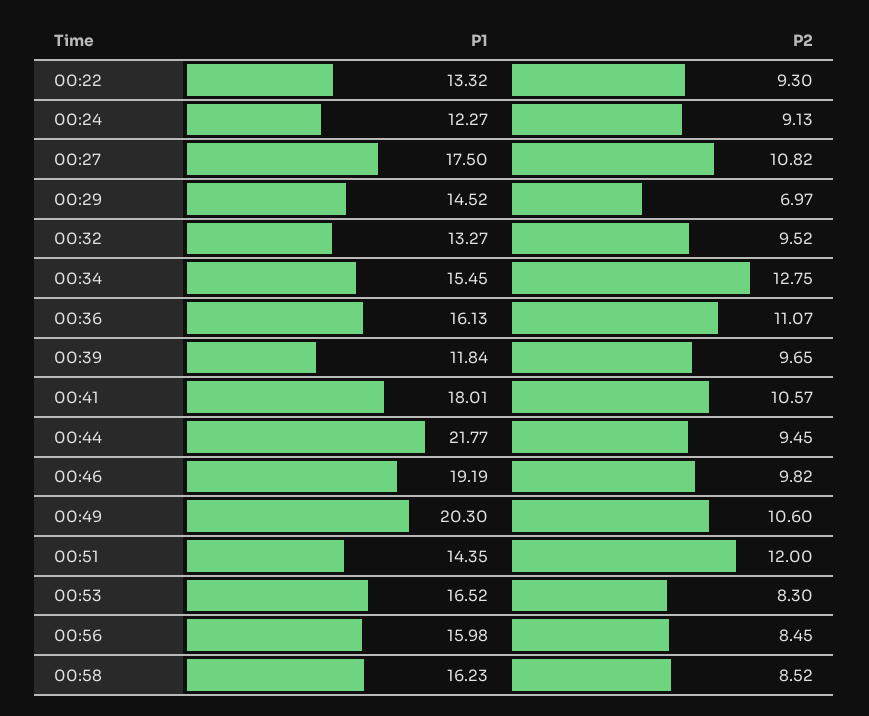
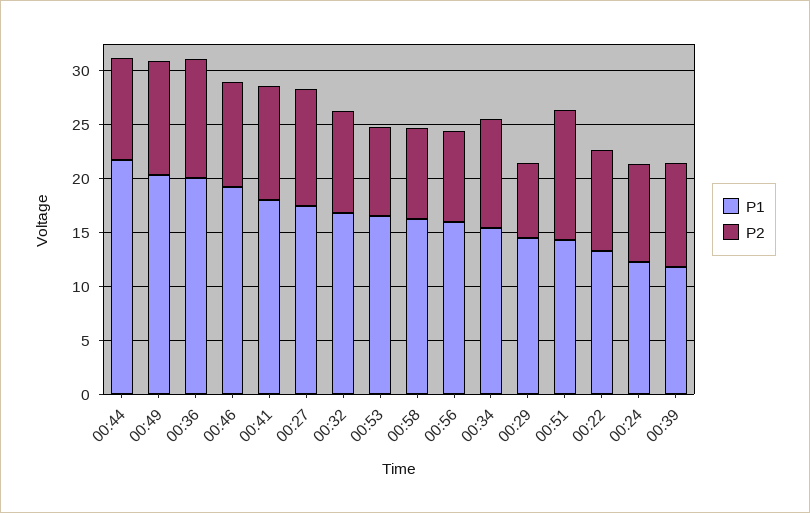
P1, 00:32: 13.27 -> 17
P2, 00:34: 12.75 -> 10
P1, 00:36: 16.13 -> 20

